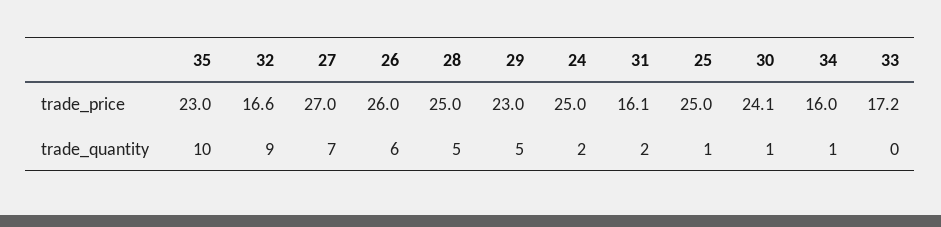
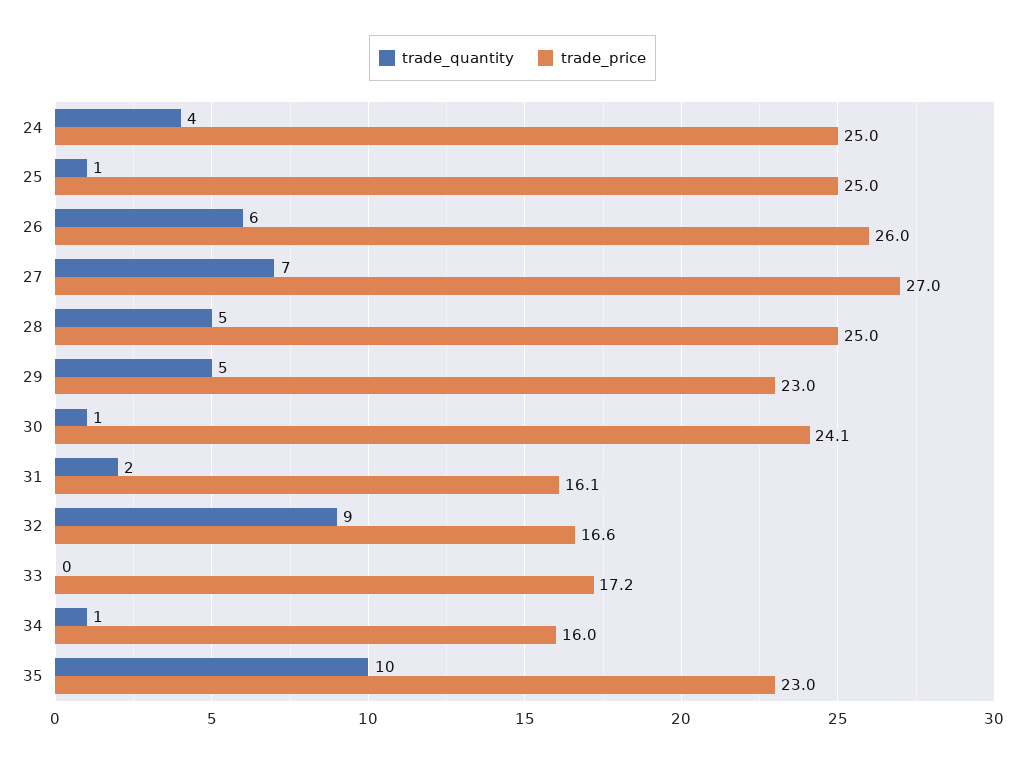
trade_quantity, 24: 2 -> 4

